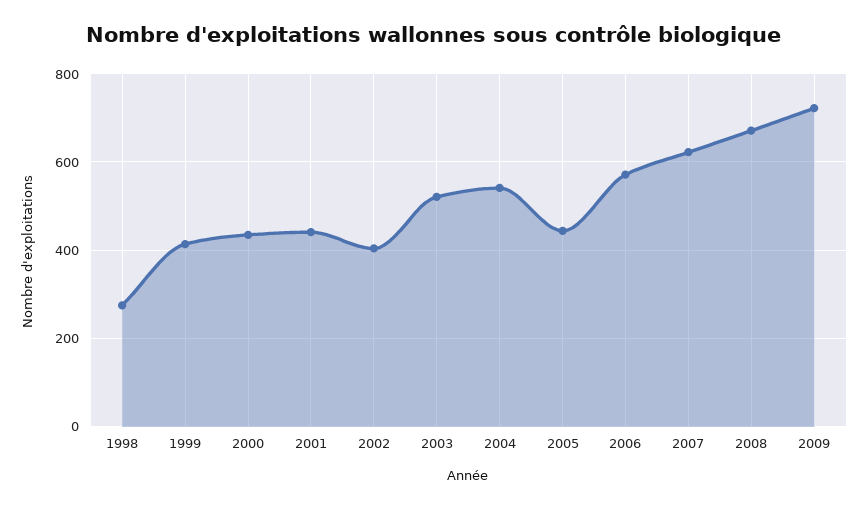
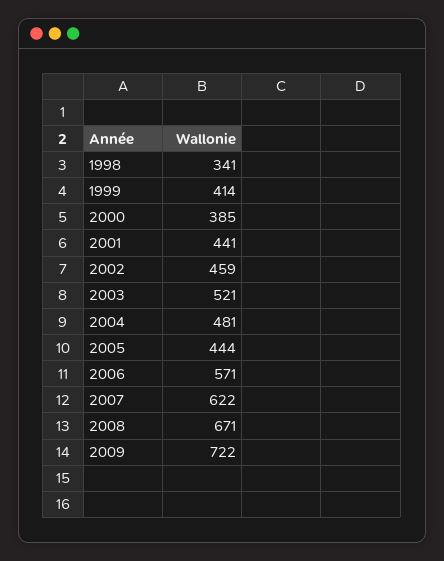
1998: 280 -> 341
2000: 440 -> 385
2002: 400 -> 459
2004: 540 -> 481

